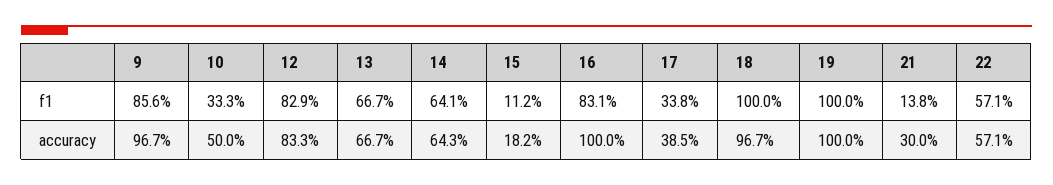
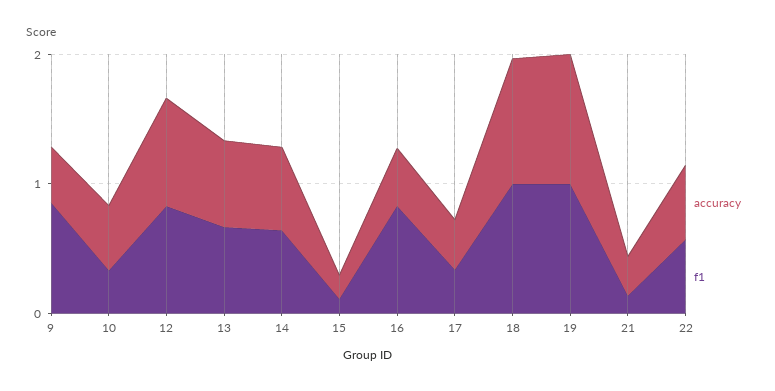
accuracy, 9: 0.967 -> 0.4
accuracy, 16: 1 -> 0.4

